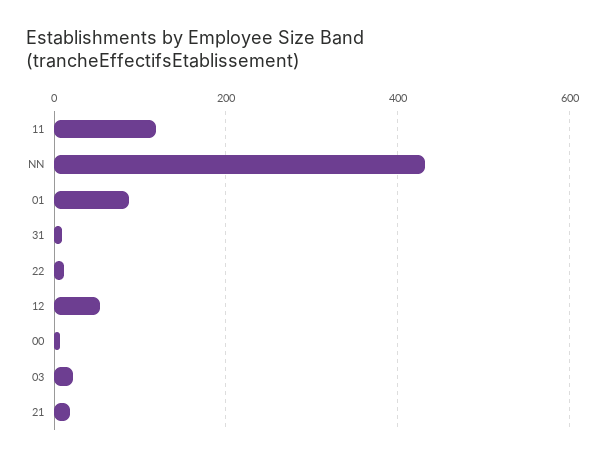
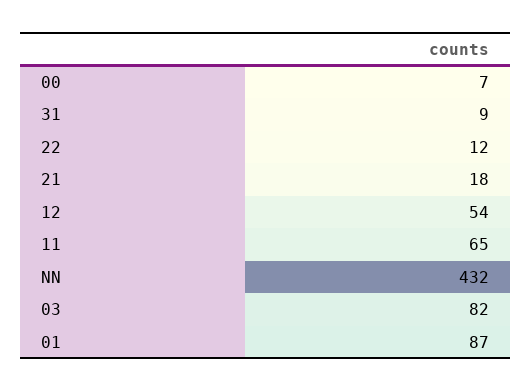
11: 120 -> 65
03: 20 -> 82

